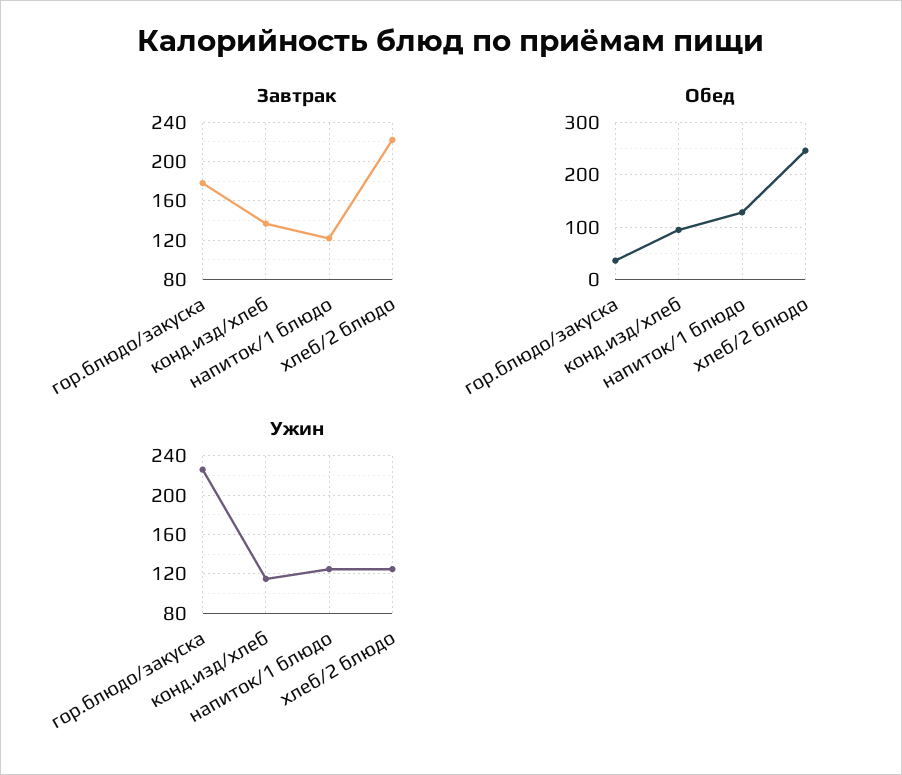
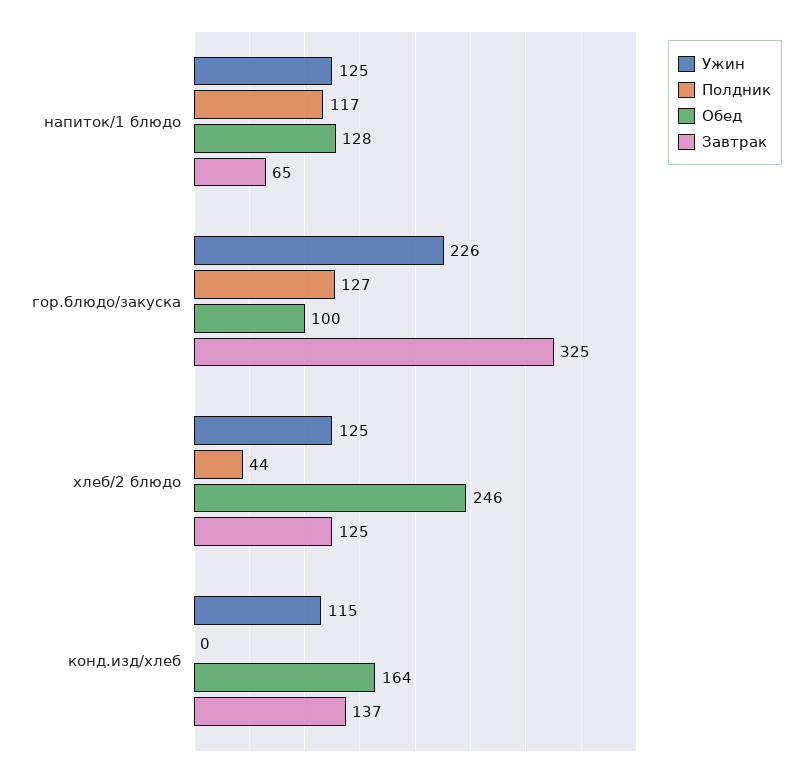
Завтрак, гор.блюдо/закуска: 180 -> 325
Завтрак, напиток/1 блюдо: 120 -> 65
Завтрак, хлеб/2 блюдо: 220 -> 125
Обед, гор.блюдо/закуска: 40 -> 100
Обед, конд.изд/хлеб: 100 -> 164
Полдник, напиток/1 блюдо: none -> 117
Полдник, гор.блюдо/закуска: none -> 127
Полдник, хлеб/2 блюдо: none -> 44
Полдник, конд.изд/хлеб: none -> 0

